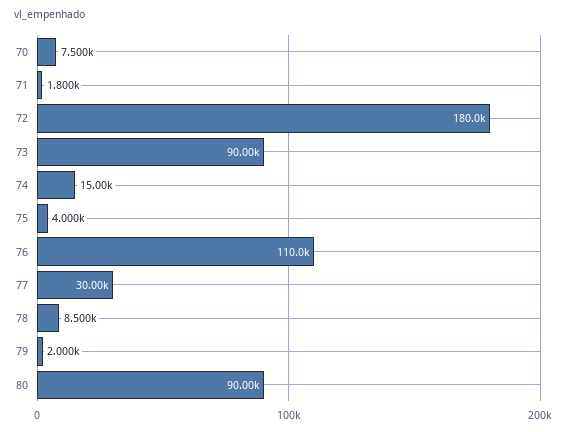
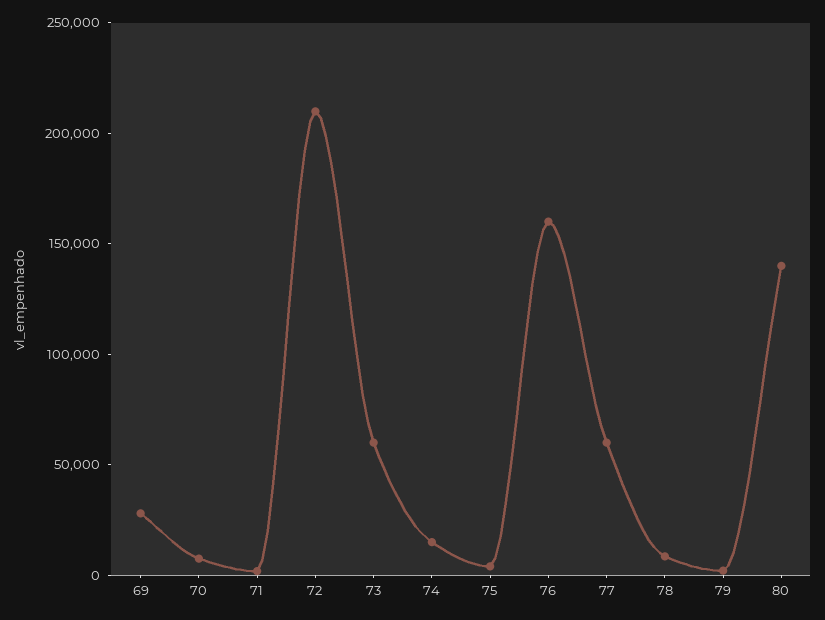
72: 180000 -> 210000
73: 90000 -> 60000
76: 110000 -> 160000
77: 30000 -> 60000
80: 90000 -> 140000
69: none -> 30000

